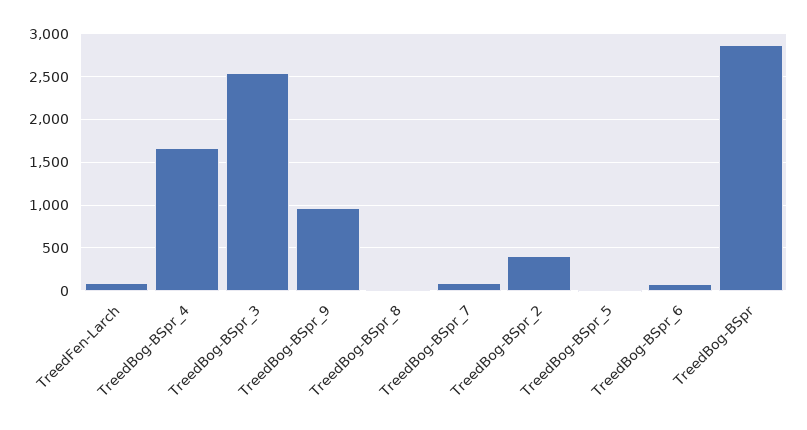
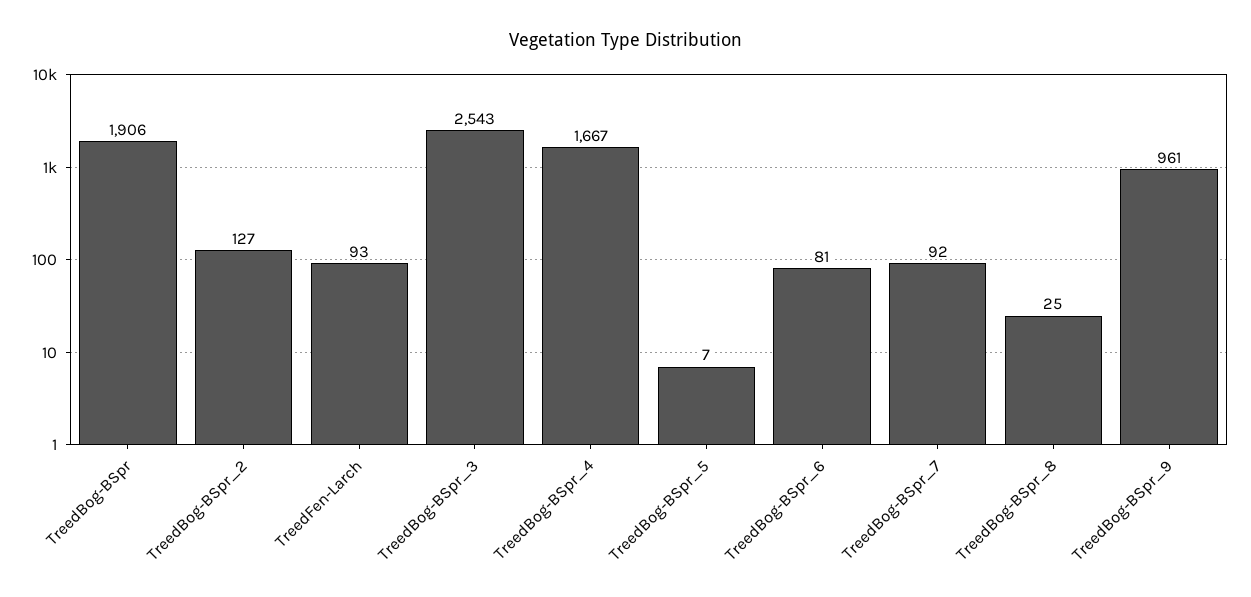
TreedBog-BSpr_2: 400 -> 127
TreedBog-BSpr: 2900 -> 1906

